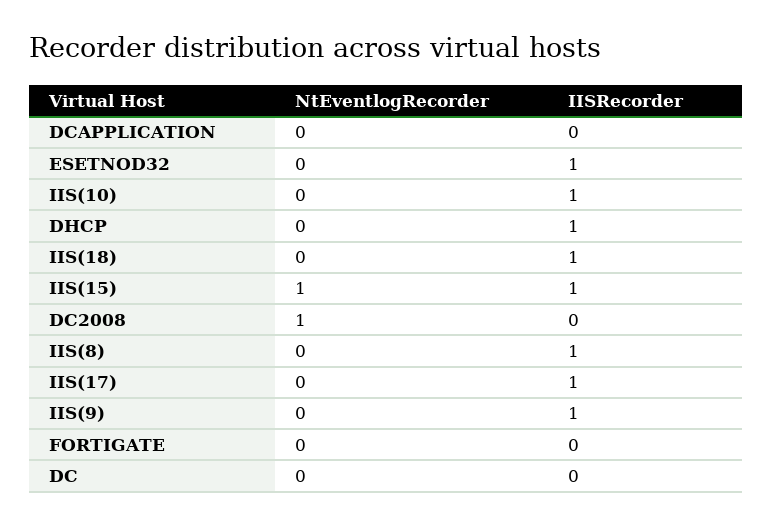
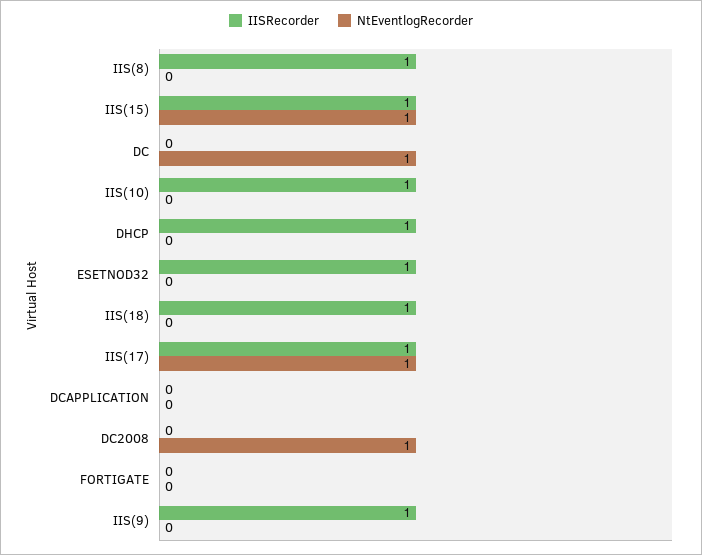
NtEventlogRecorder, IIS(17): 0 -> 1
NtEventlogRecorder, DC: 0 -> 1

